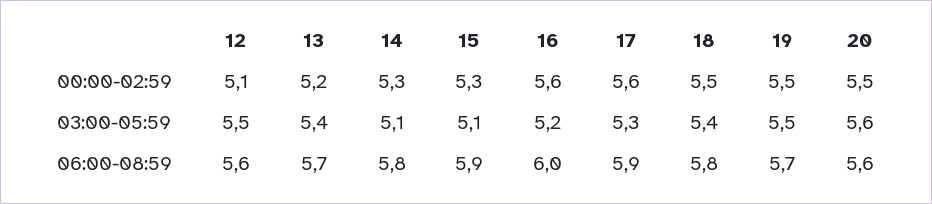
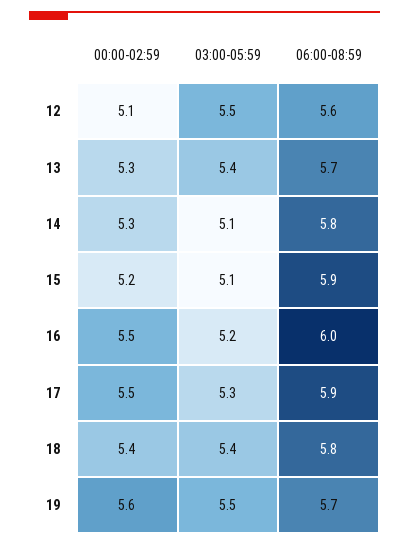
13, 00:00-02:59: 5.2 -> 5.3
15, 00:00-02:59: 5.3 -> 5.2
16, 00:00-02:59: 5.6 -> 5.5
17, 00:00-02:59: 5.6 -> 5.5
18, 00:00-02:59: 5.5 -> 5.4
19, 00:00-02:59: 5.5 -> 5.6
20, 00:00-02:59: 5.5 -> none
20, 03:00-05:59: 5.6 -> none
20, 06:00-08:59: 5.6 -> none

